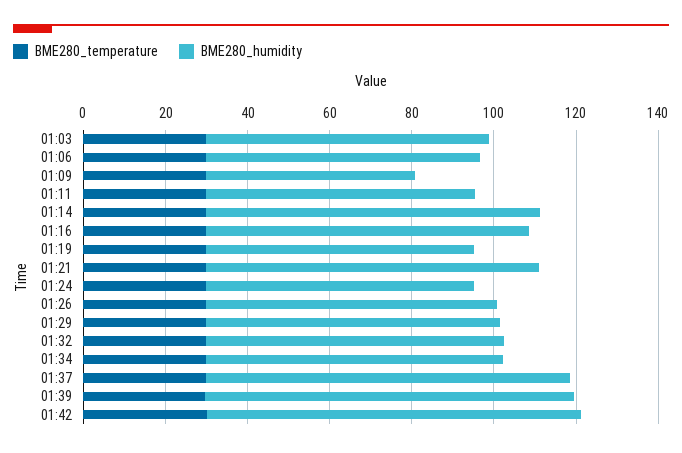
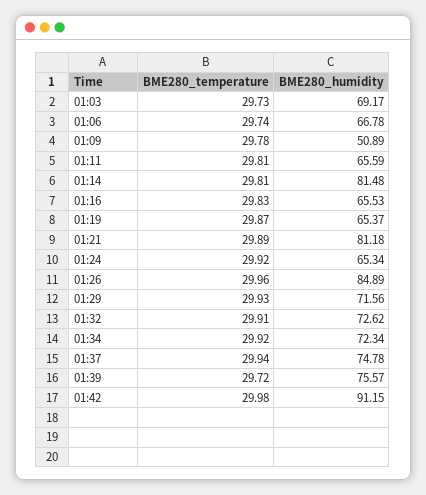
BME280_humidity, 01:16: 80 -> 65.53
BME280_humidity, 01:26: 70 -> 84.89
BME280_humidity, 01:37: 90 -> 74.78
BME280_humidity, 01:39: 90 -> 75.57

